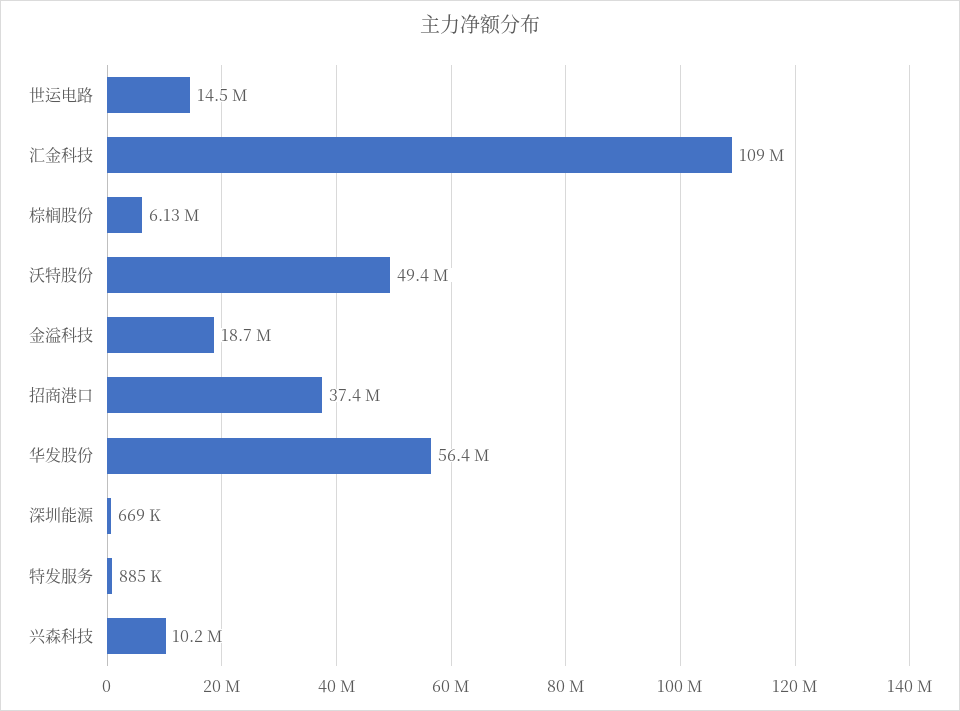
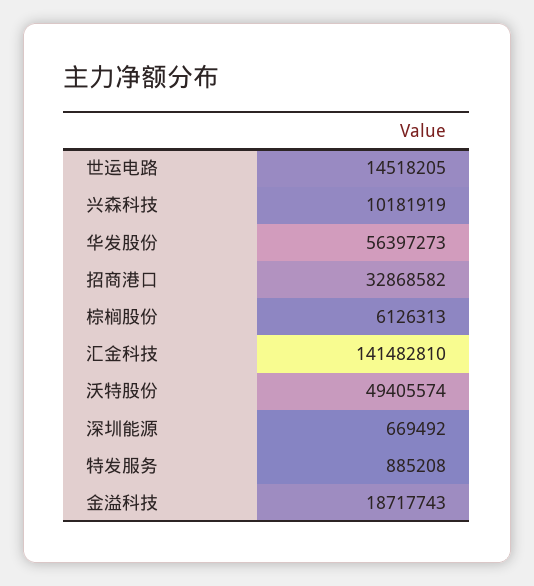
汇金科技: 109000000 -> 141482810
招商港口: 37400000 -> 32868582

